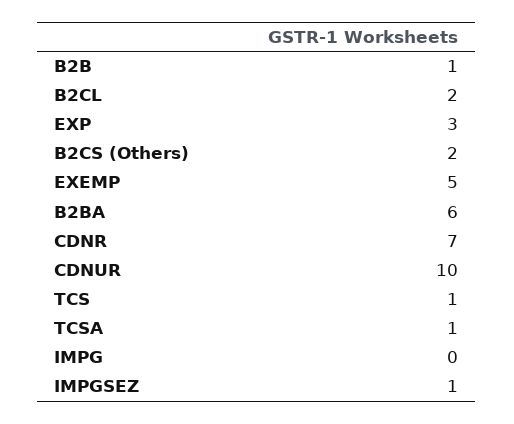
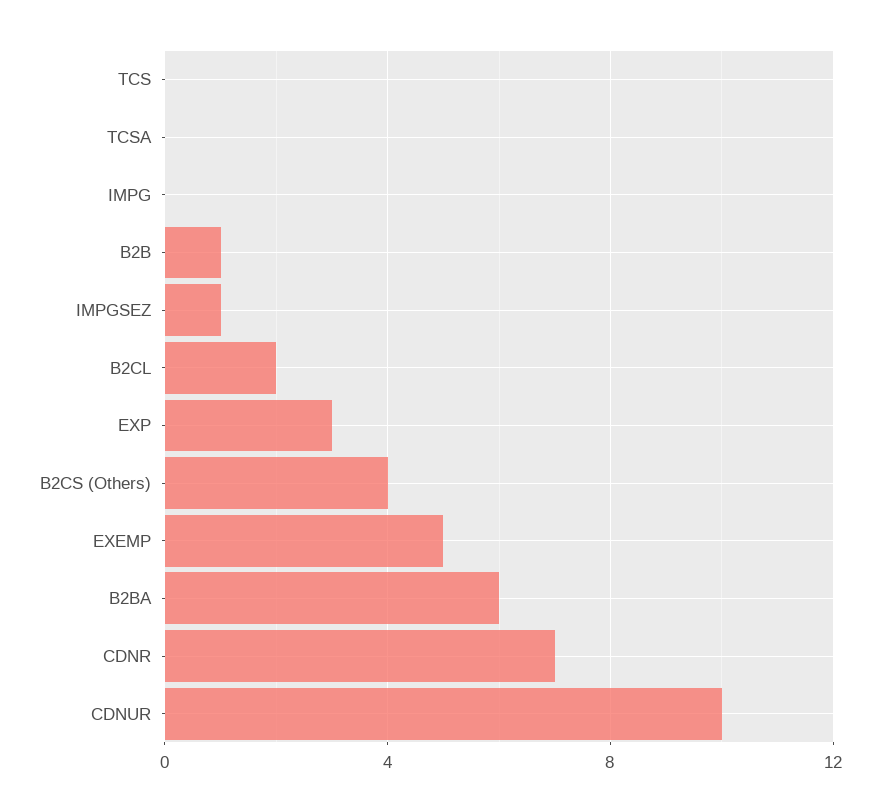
B2CS (Others): 2 -> 4
TCS: 1 -> 0
TCSA: 1 -> 0

